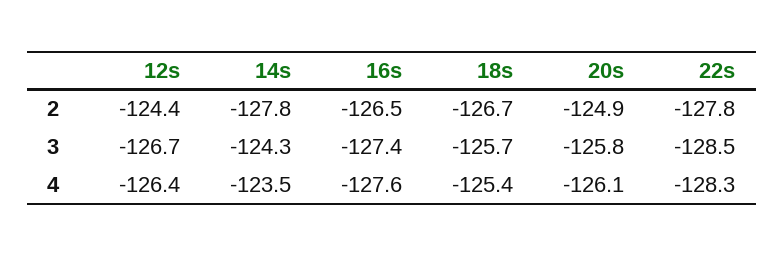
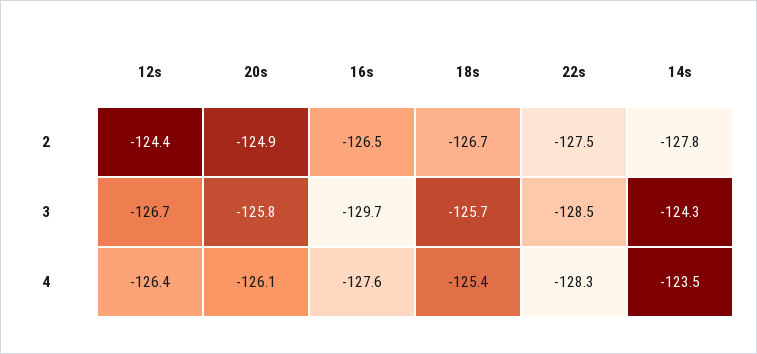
22s, 2: -127.8 -> -127.5
16s, 3: -127.4 -> -129.7

